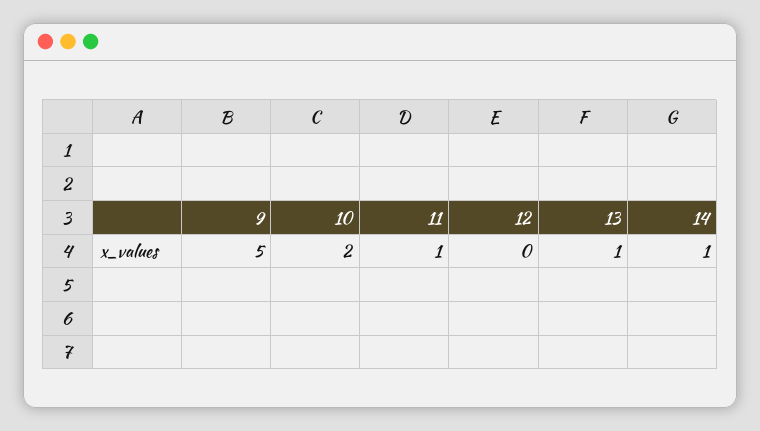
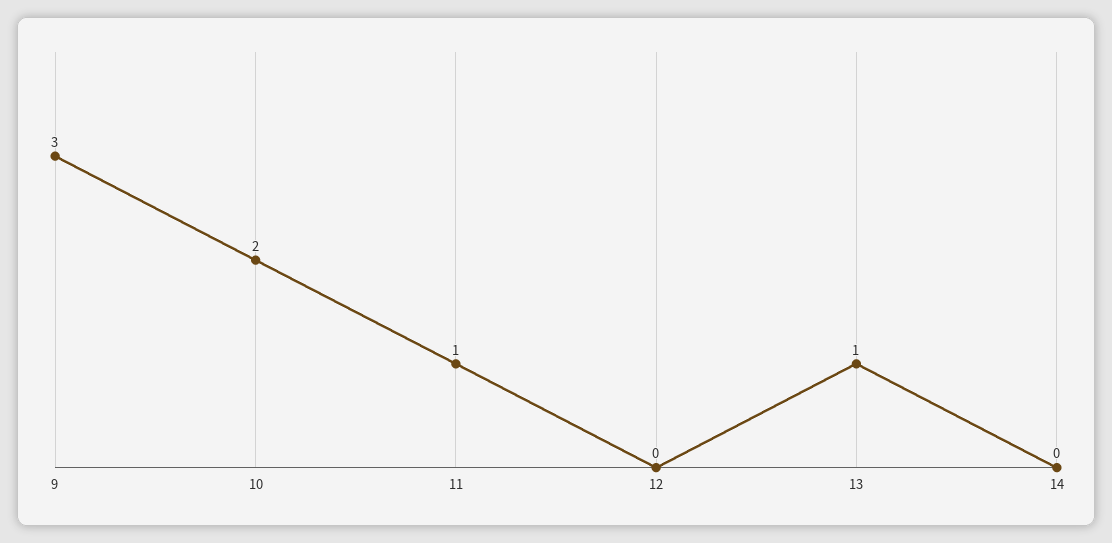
9: 5 -> 3
14: 1 -> 0

